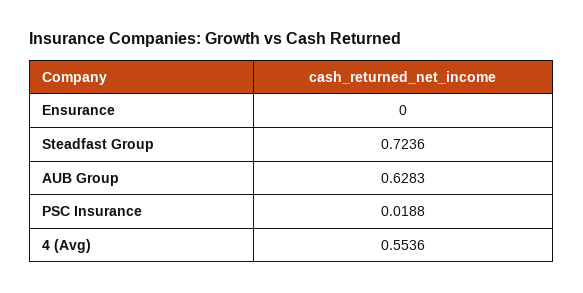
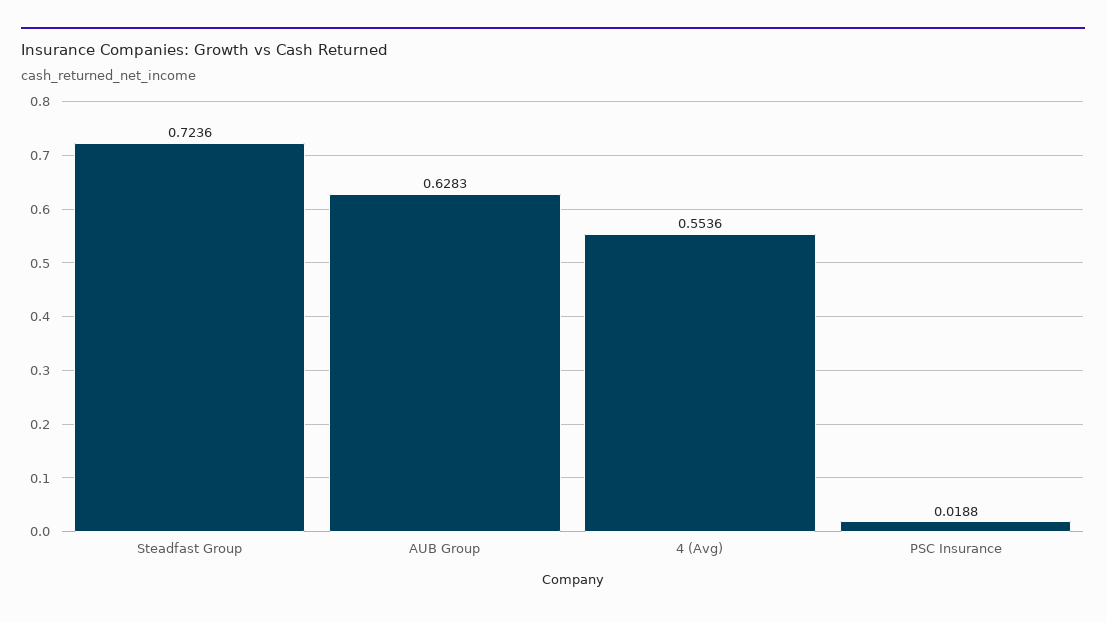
Ensurance: 0 -> none

